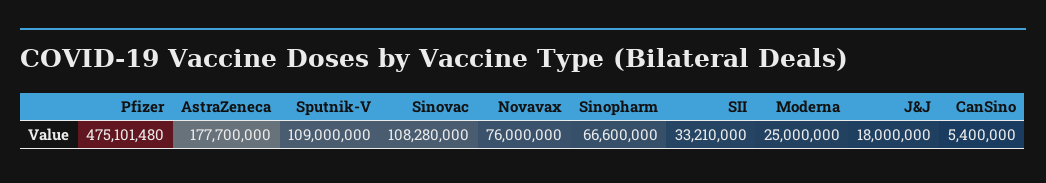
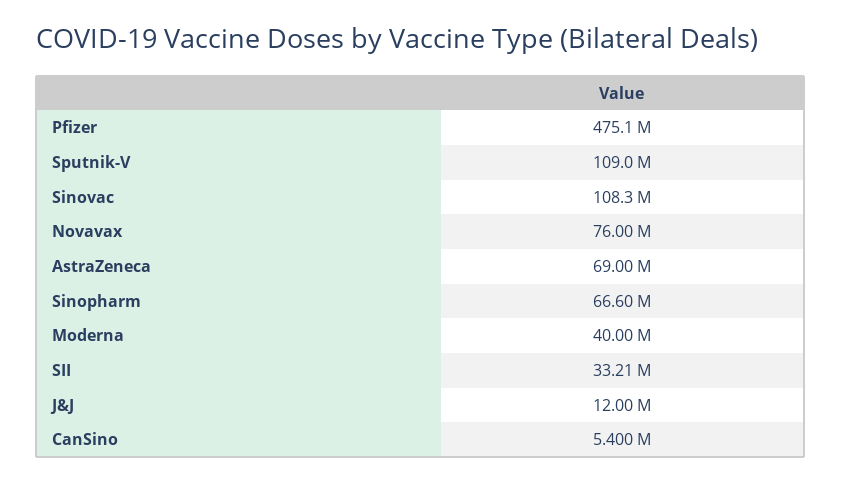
AstraZeneca: 177700000 -> 69000000
Moderna: 25000000 -> 40000000
J&J: 18000000 -> 12000000

